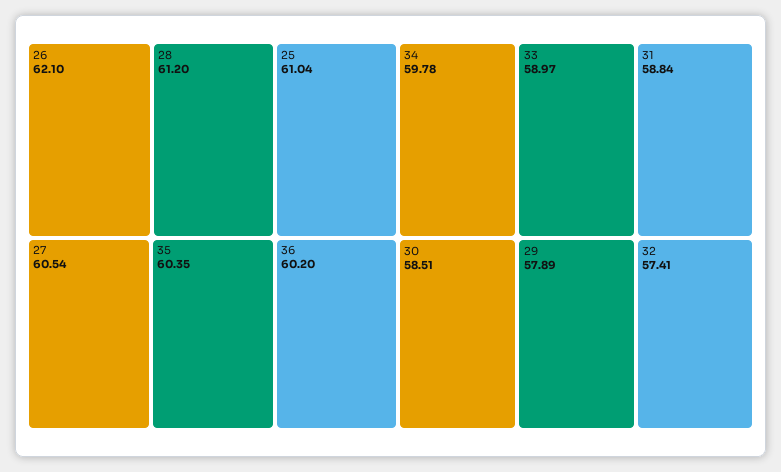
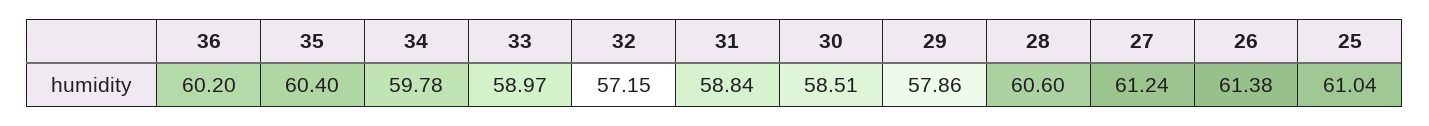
26: 62.1 -> 61.38
28: 61.2 -> 60.6
27: 60.54 -> 61.24
35: 60.35 -> 60.4
29: 57.89 -> 57.86
32: 57.41 -> 57.15

